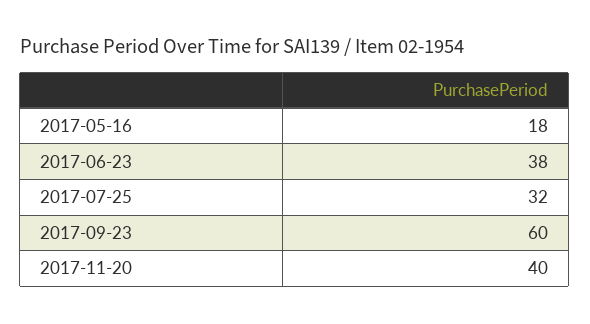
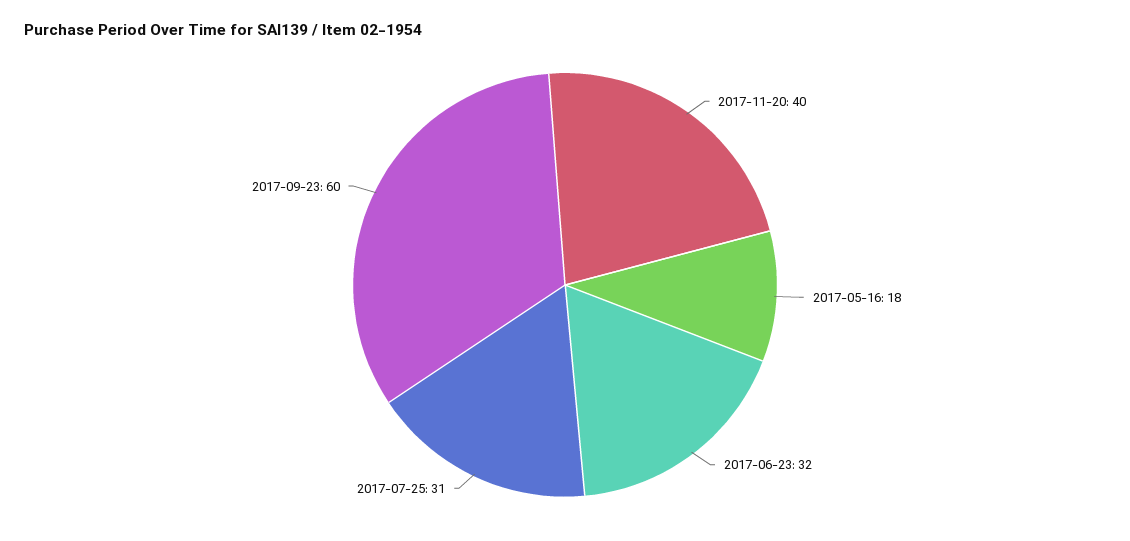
2017-06-23: 38 -> 32
2017-07-25: 32 -> 31

